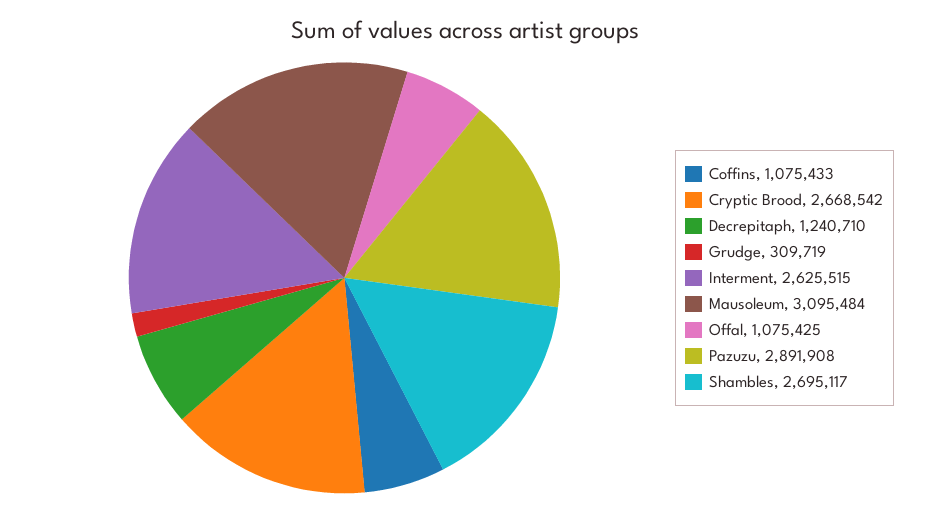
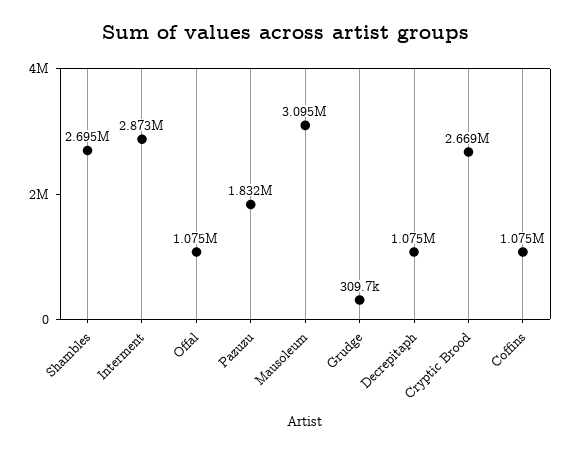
Decrepitaph: 1240710 -> 1075000
Interment: 2625515 -> 2873000
Pazuzu: 2891908 -> 1832000

